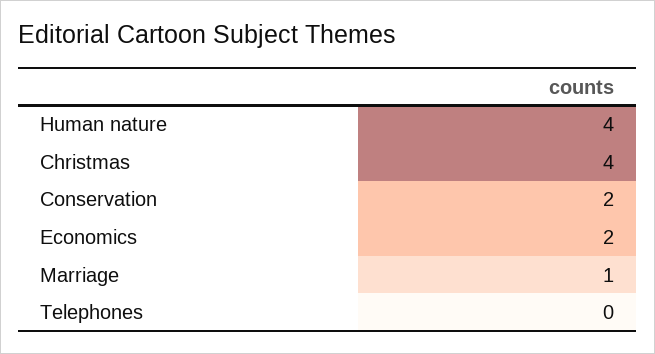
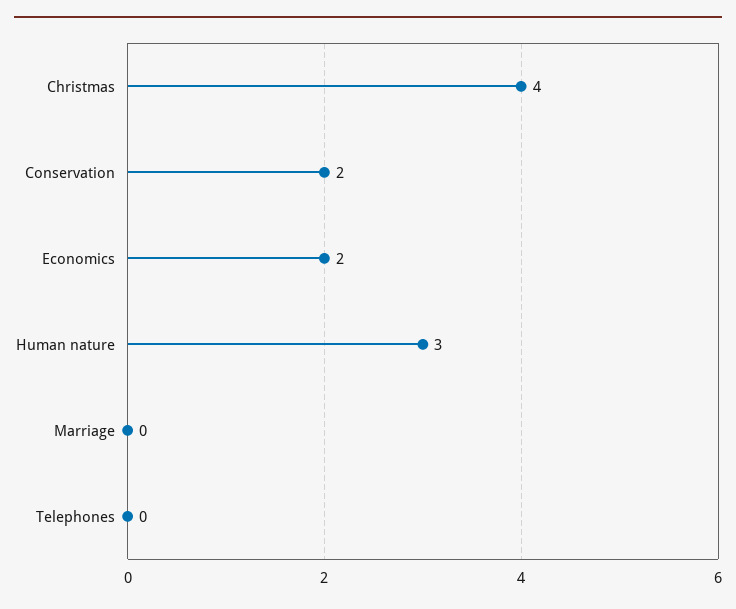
Human nature: 4 -> 3
Marriage: 1 -> 0

